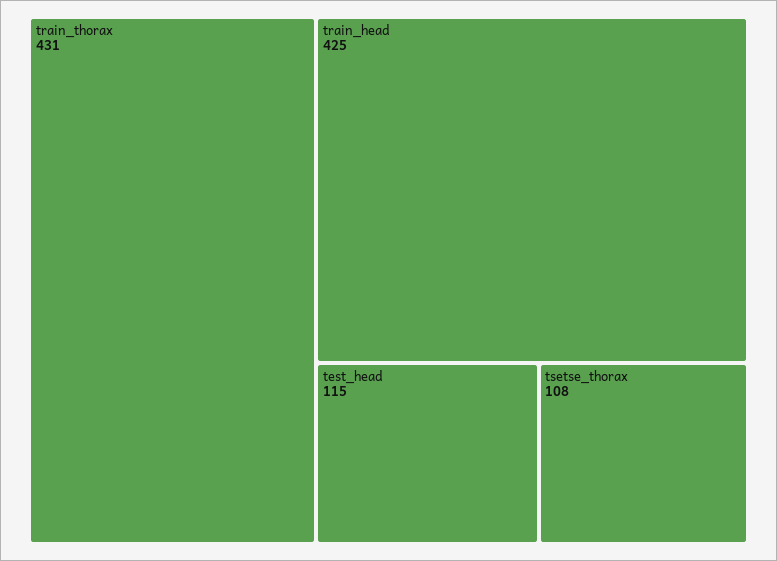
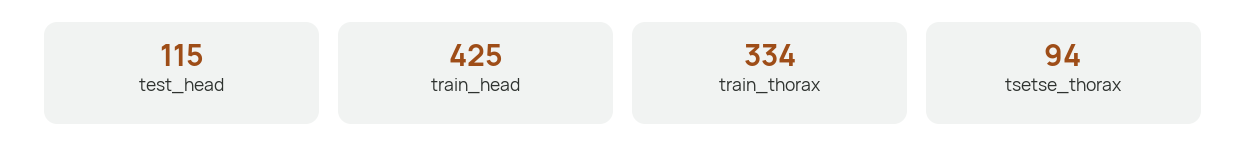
train_thorax: 431 -> 334
tsetse_thorax: 108 -> 94

